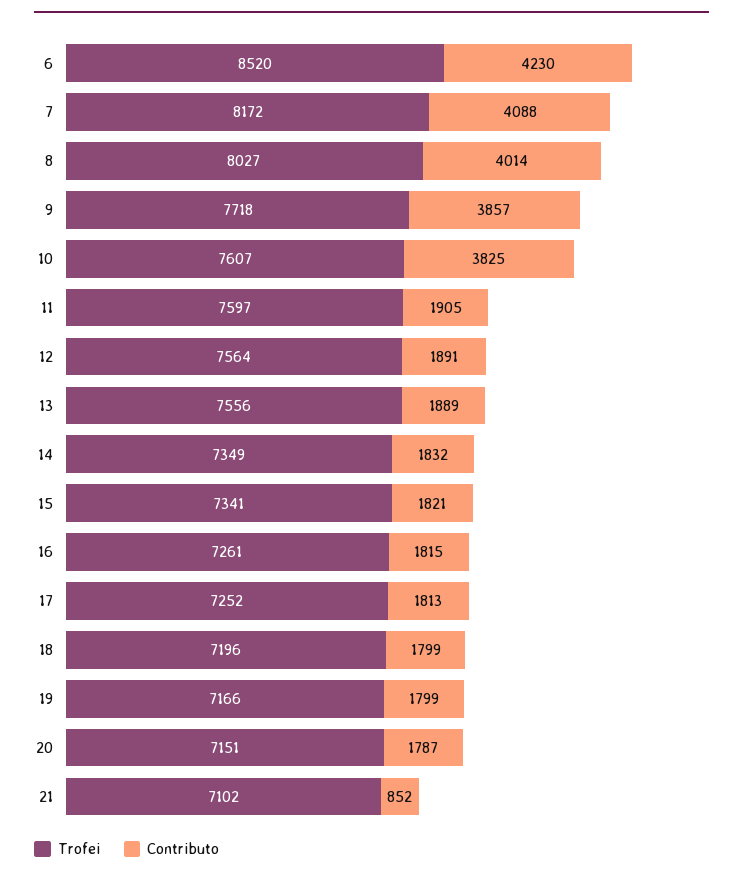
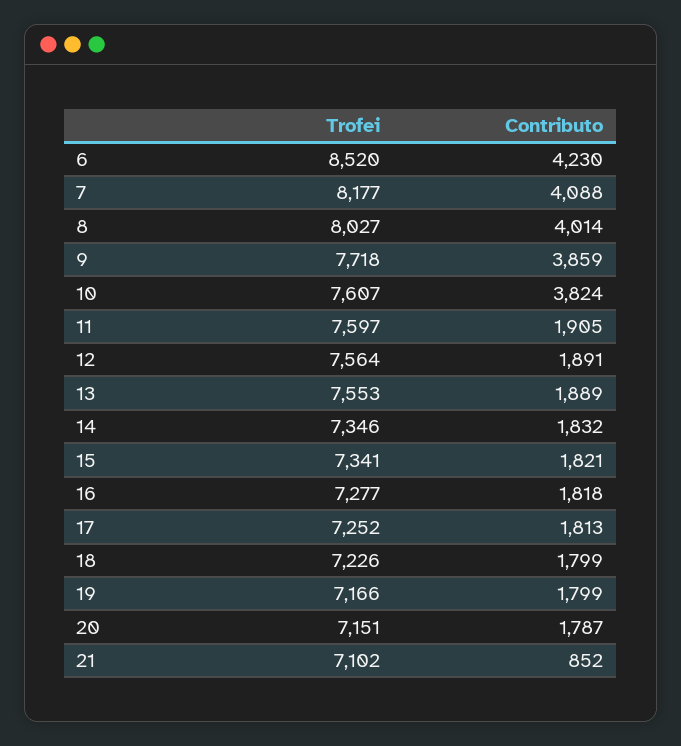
Trofei, 7: 8172 -> 8177
Contributo, 9: 3857 -> 3859
Contributo, 10: 3825 -> 3824
Trofei, 13: 7556 -> 7553
Trofei, 14: 7349 -> 7346
Trofei, 16: 7261 -> 7277
Contributo, 16: 1815 -> 1818
Trofei, 18: 7196 -> 7226

